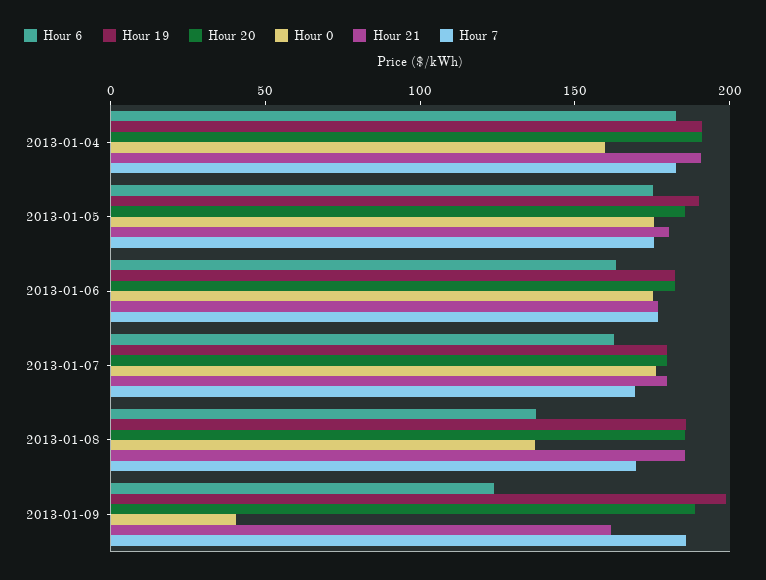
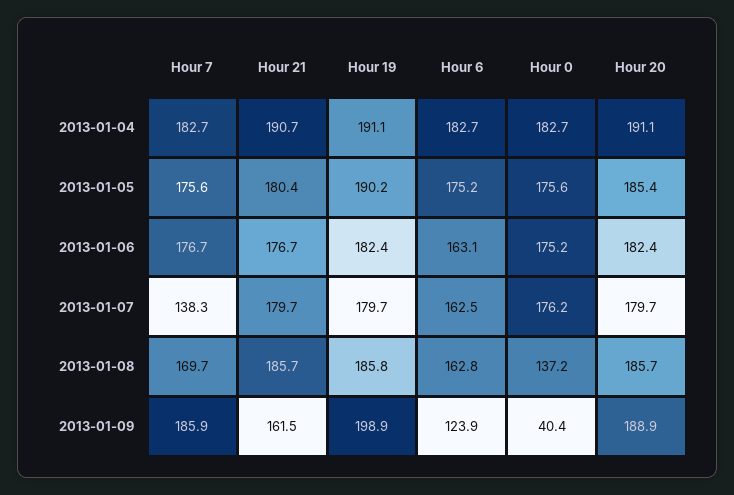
Hour 0, 2013-01-04: 160 -> 182.7
Hour 7, 2013-01-07: 170 -> 138.3
Hour 6, 2013-01-08: 140 -> 162.8

